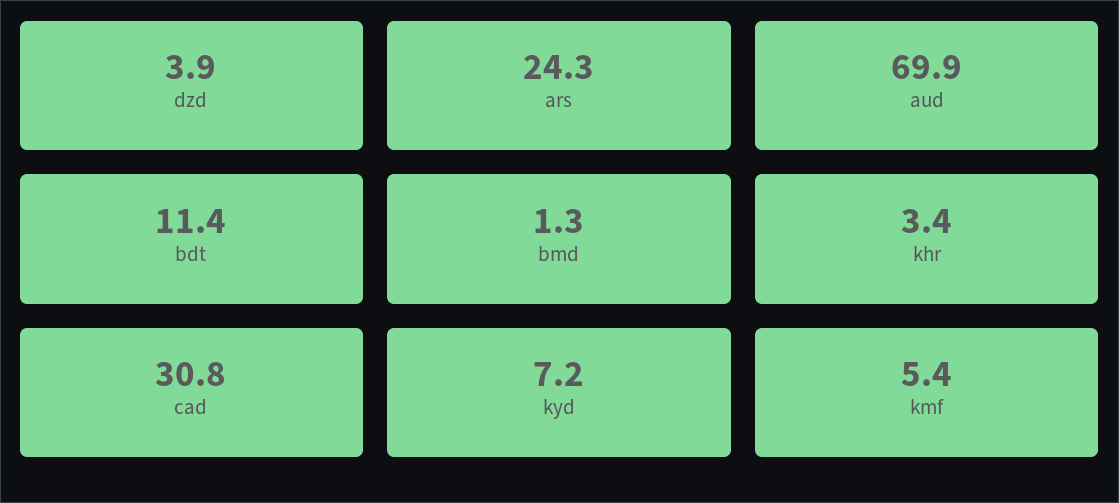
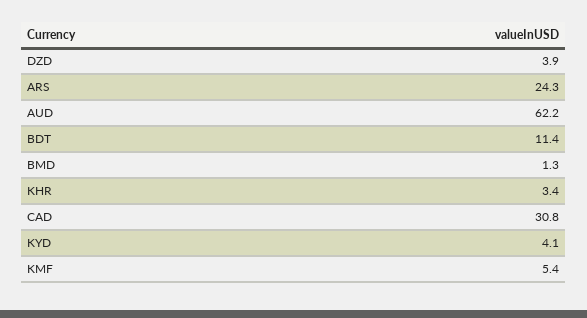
aud: 69.9 -> 62.2
kyd: 7.2 -> 4.1

